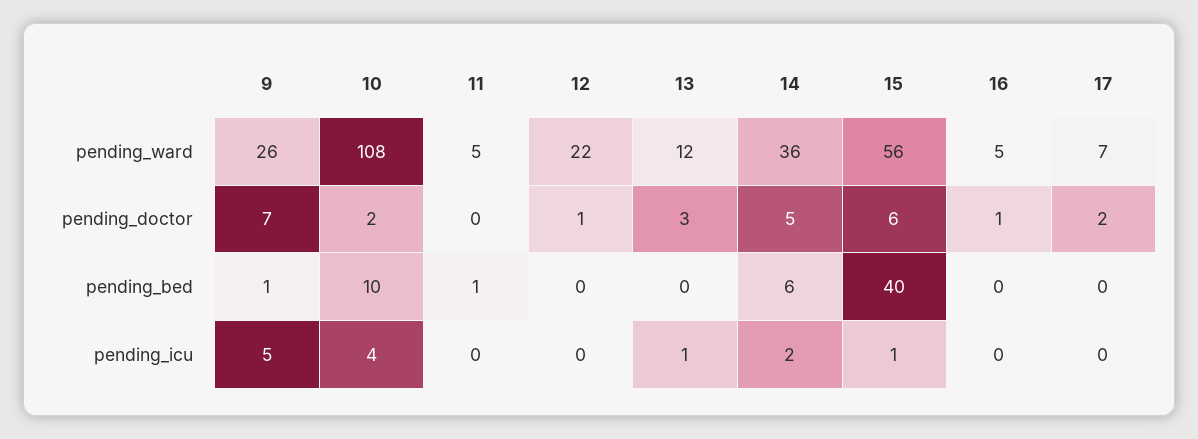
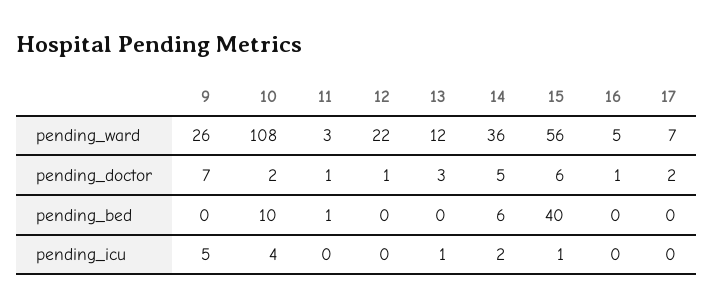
11, pending_ward: 5 -> 3
11, pending_doctor: 0 -> 1
9, pending_bed: 1 -> 0

